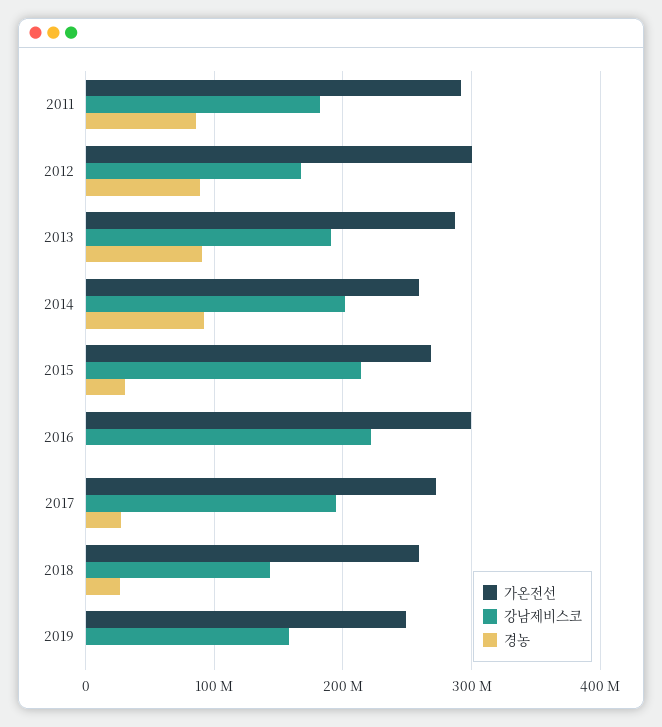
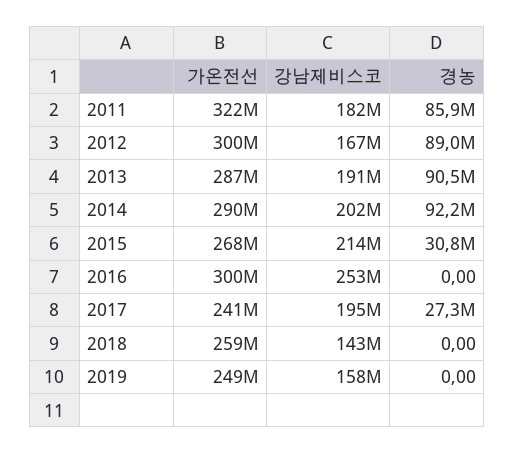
가온전선, 2011: 290000000 -> 322000000
가온전선, 2014: 260000000 -> 290000000
강남제비스코, 2016: 220000000 -> 253000000
가온전선, 2017: 270000000 -> 241000000
경농, 2018: 30000000 -> 0

